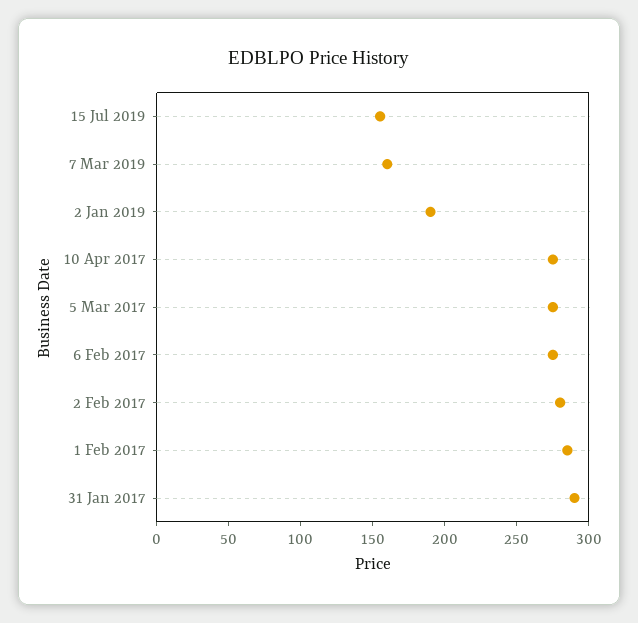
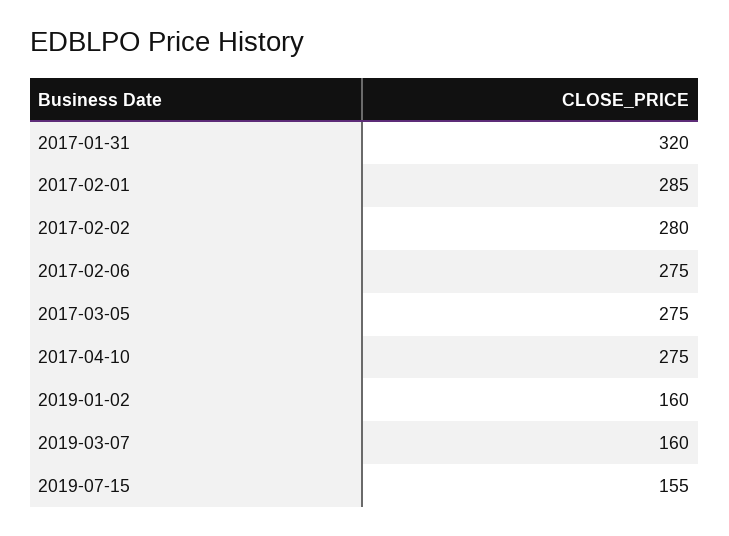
2 Jan 2019: 190 -> 160
31 Jan 2017: 290 -> 320

